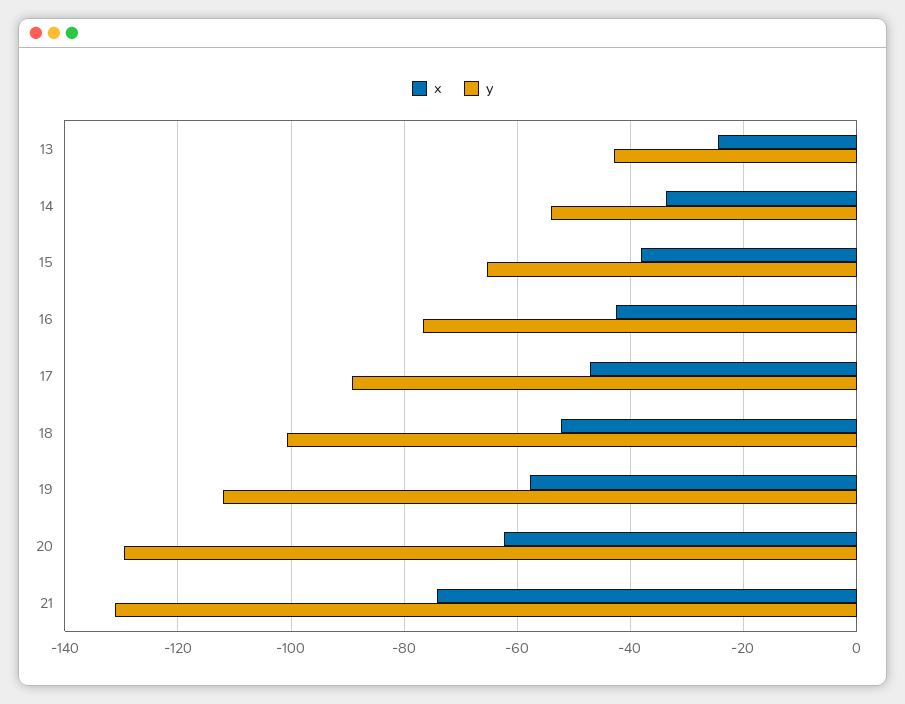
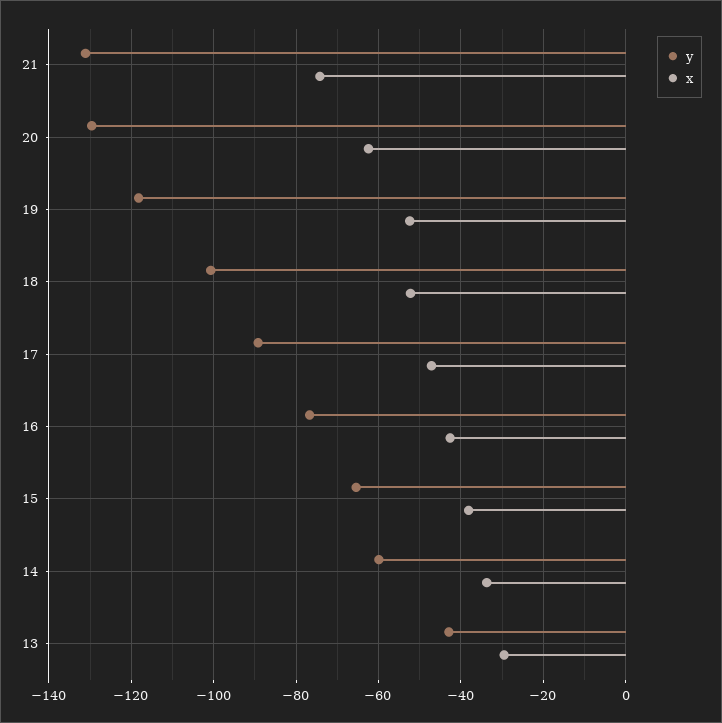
x, 13: -24 -> -30
y, 14: -54 -> -60
x, 19: -58 -> -52
y, 19: -112 -> -118

